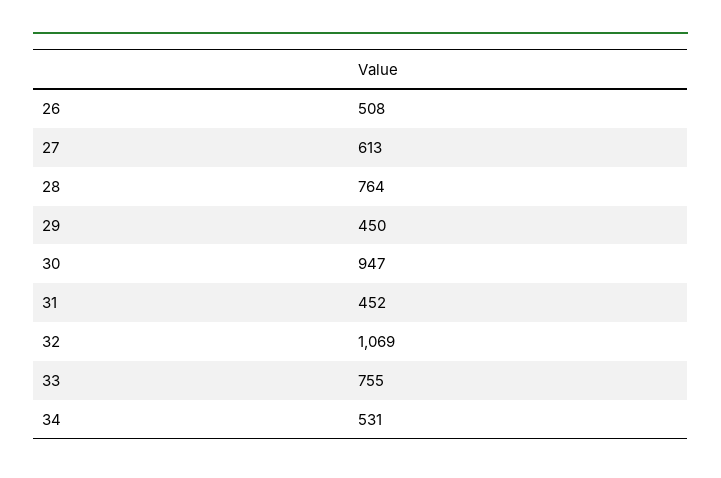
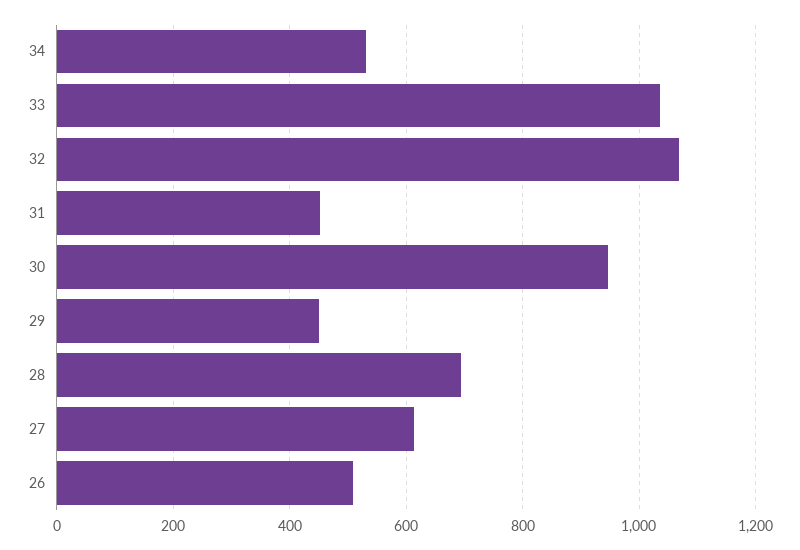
28: 764 -> 700
33: 755 -> 1040

